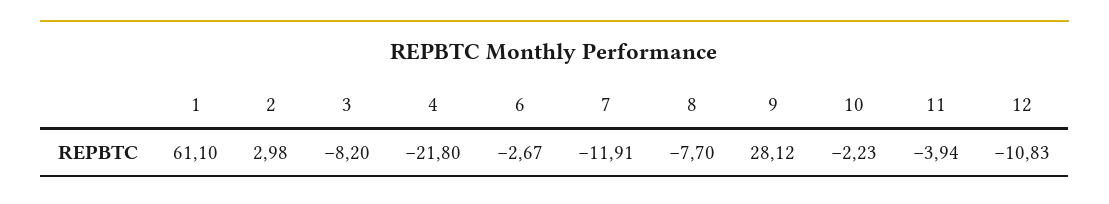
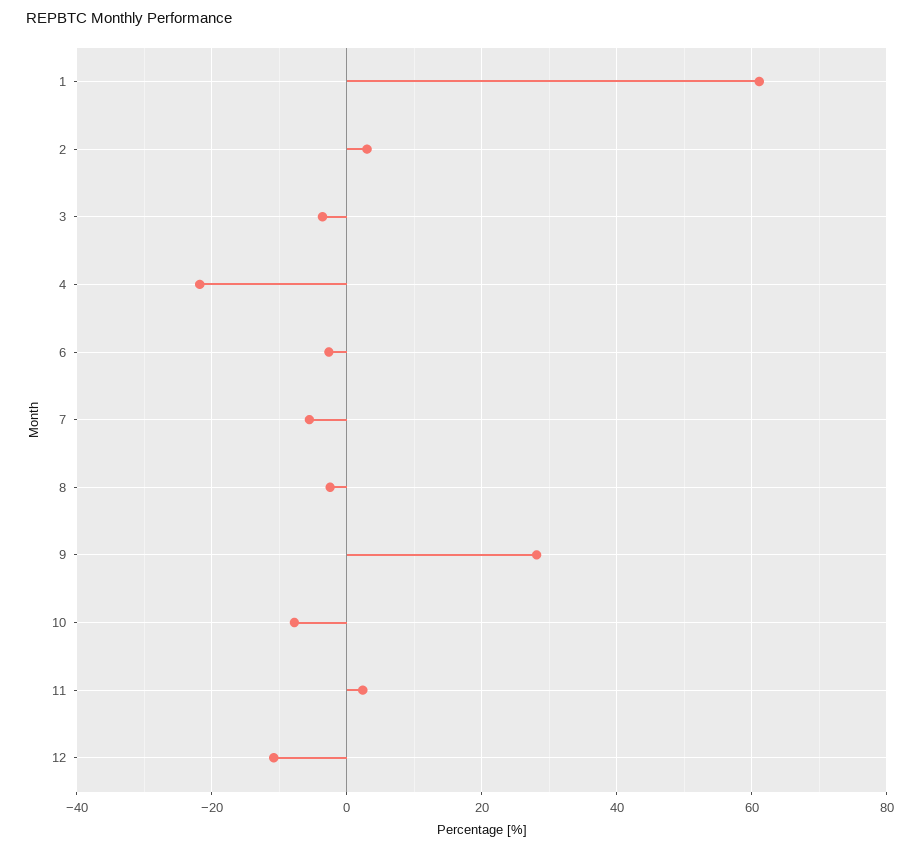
3: -8.2 -> -4
7: -11.91 -> -6
8: -7.7 -> -2
10: -2.23 -> -8
11: -3.94 -> 2

